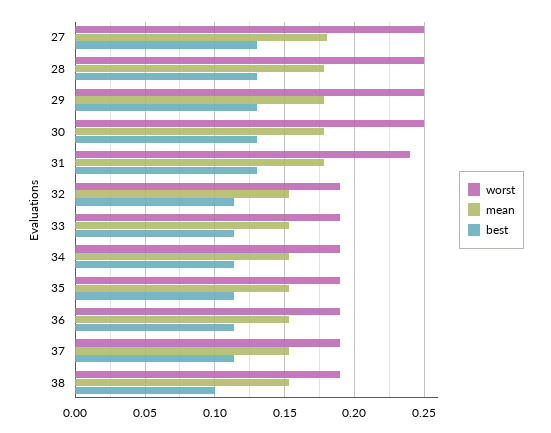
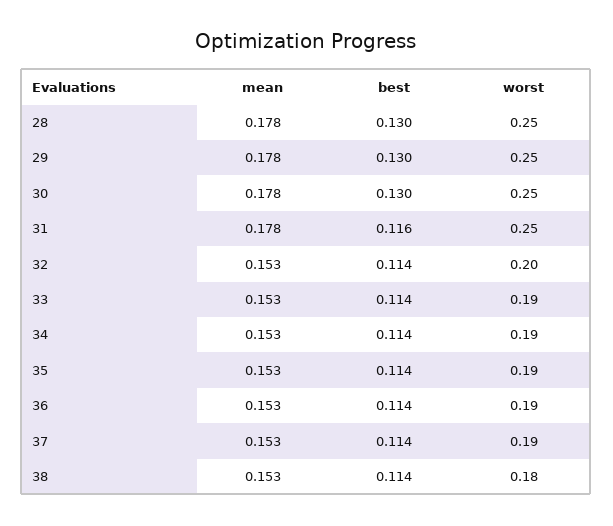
worst, 27: 0.25 -> none
mean, 27: 0.18 -> none
best, 27: 0.13 -> none
worst, 31: 0.24 -> 0.25
best, 31: 0.13 -> 0.116
worst, 32: 0.19 -> 0.2
worst, 38: 0.19 -> 0.18
best, 38: 0.1 -> 0.114

